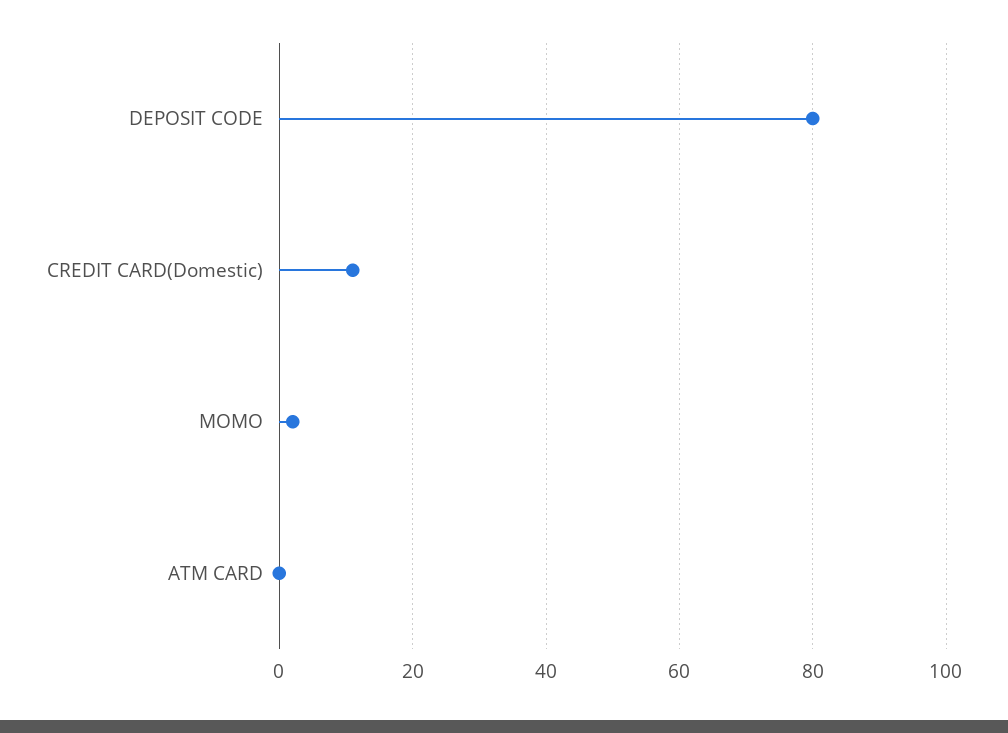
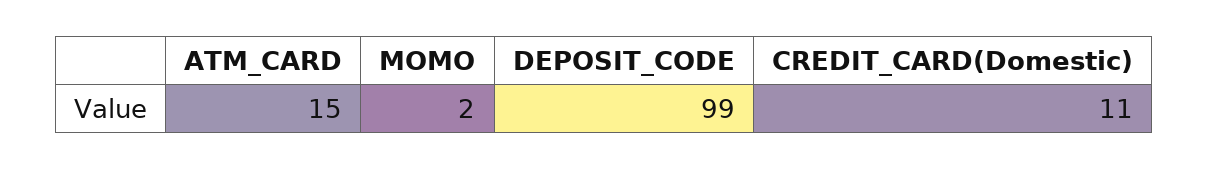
DEPOSIT CODE: 80 -> 99
ATM CARD: 0 -> 15

